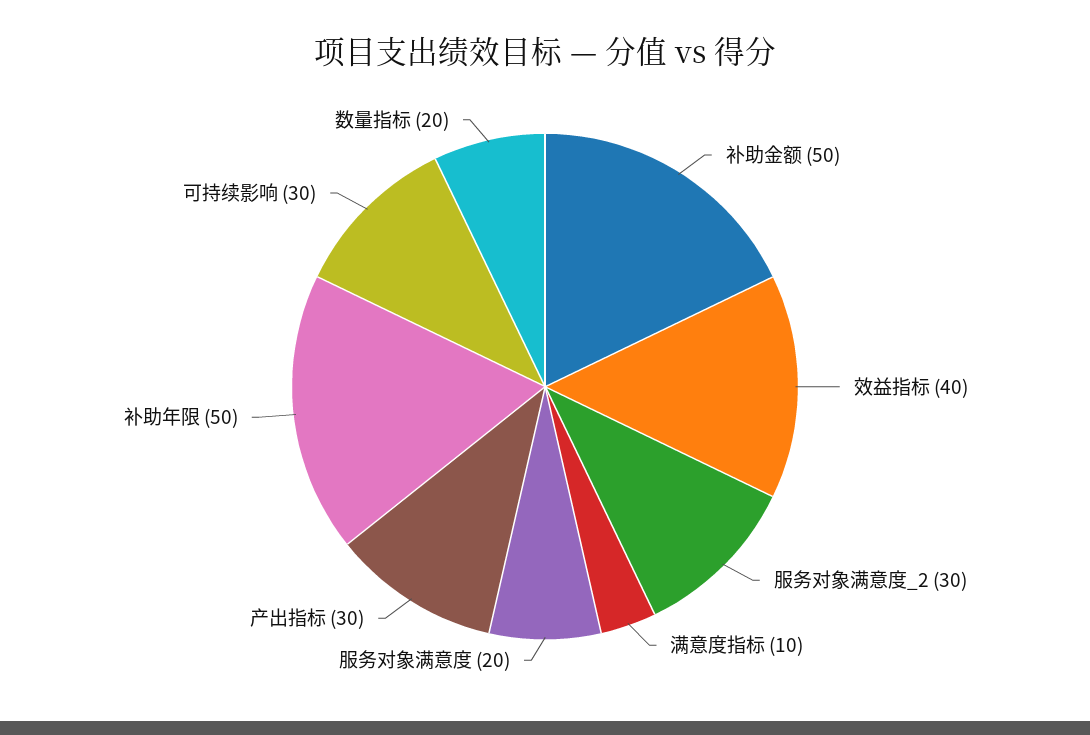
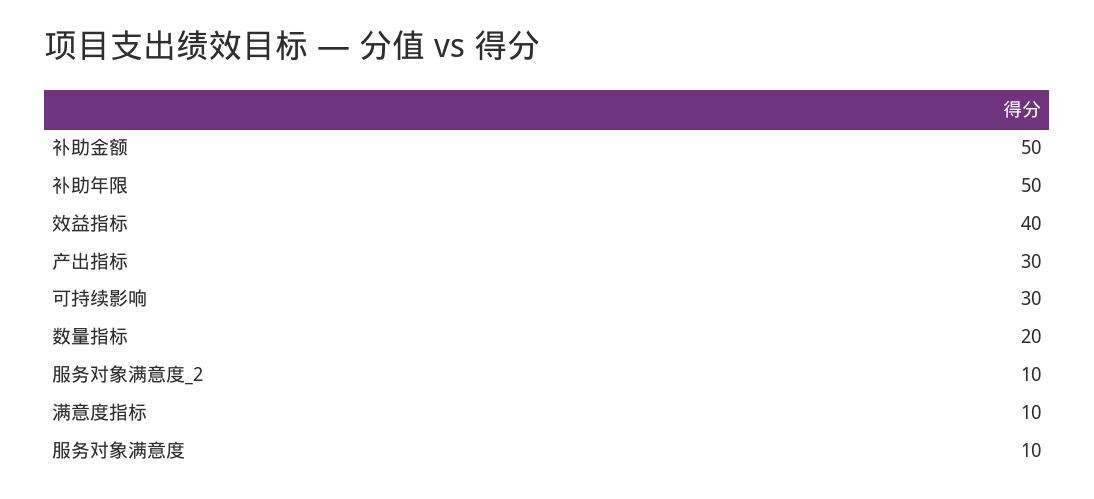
服务对象满意度_2: 30 -> 10
服务对象满意度: 20 -> 10

